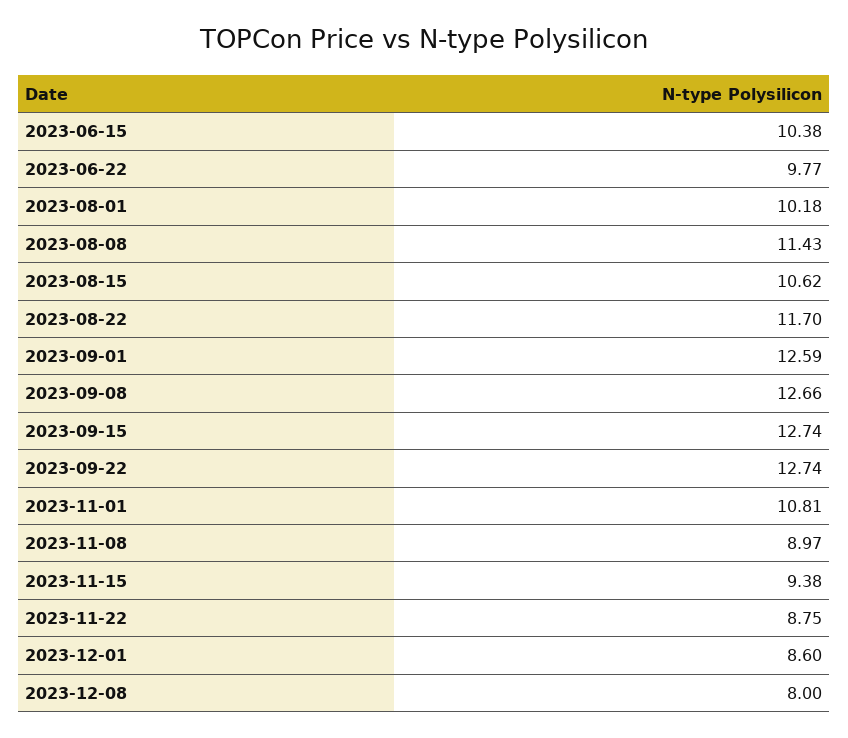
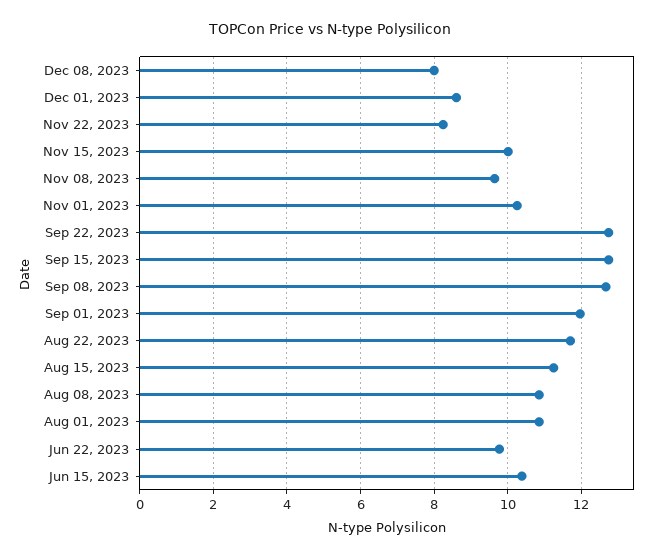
2023-08-01: 10.18 -> 10.8
2023-08-08: 11.43 -> 10.8
2023-08-15: 10.62 -> 11.2
2023-09-01: 12.59 -> 12
2023-11-01: 10.81 -> 10.2
2023-11-08: 8.97 -> 9.6
2023-11-15: 9.38 -> 10
2023-11-22: 8.75 -> 8.2

